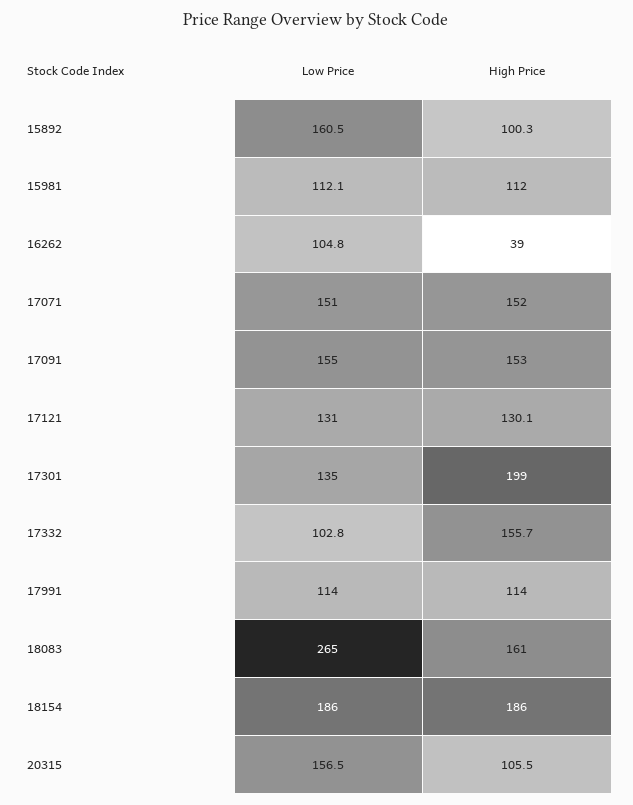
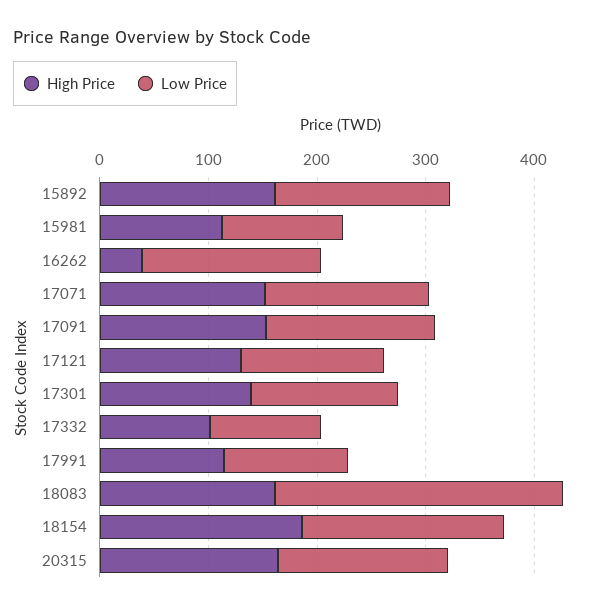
High Price, 15892: 100.3 -> 160
Low Price, 16262: 104.8 -> 160
High Price, 17301: 199 -> 140
High Price, 17332: 155.7 -> 100
High Price, 20315: 105.5 -> 160

